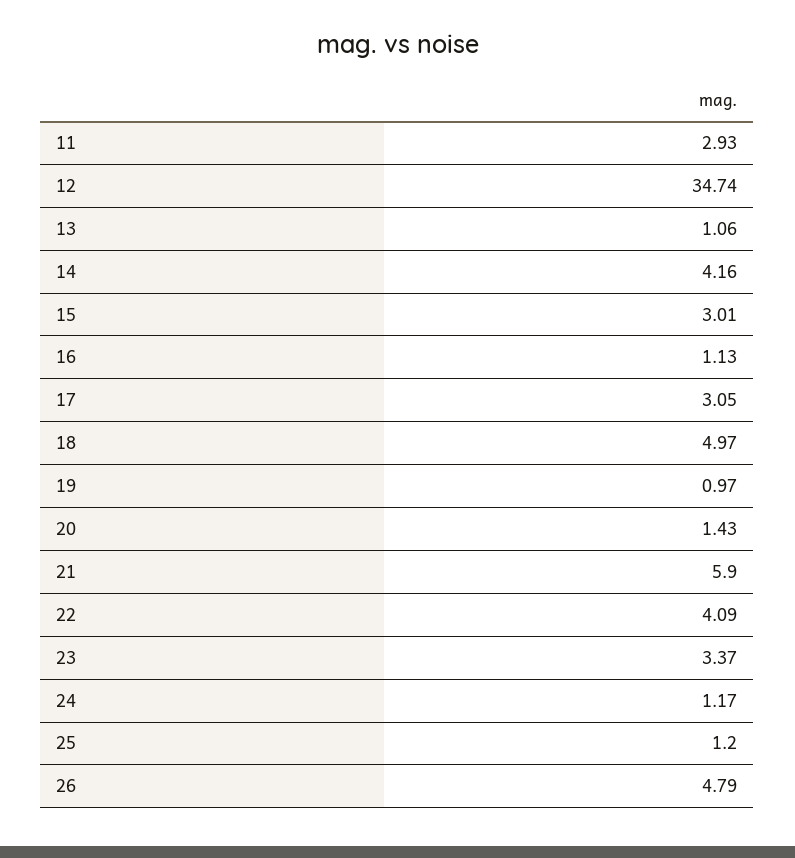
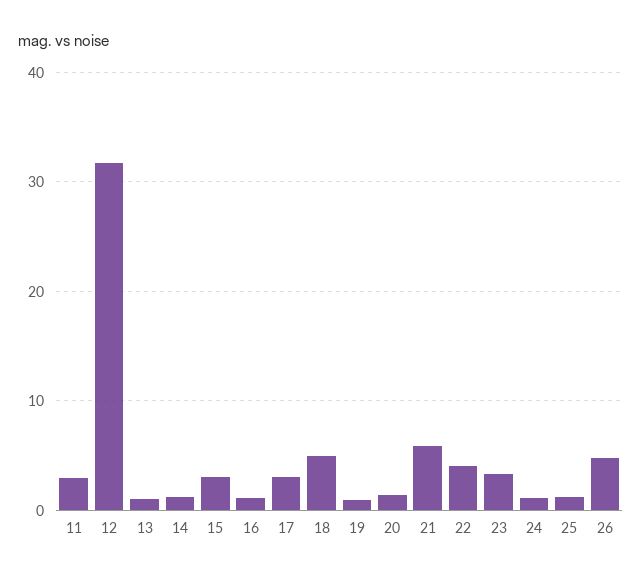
12: 34.74 -> 32
14: 4.16 -> 1

